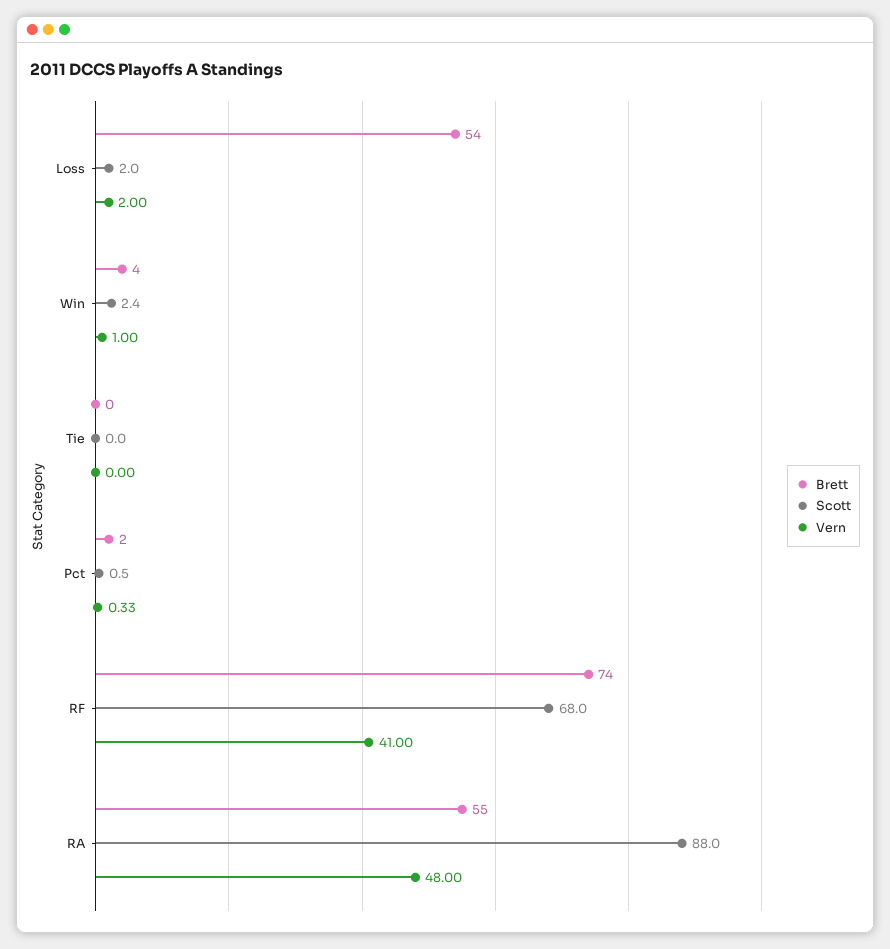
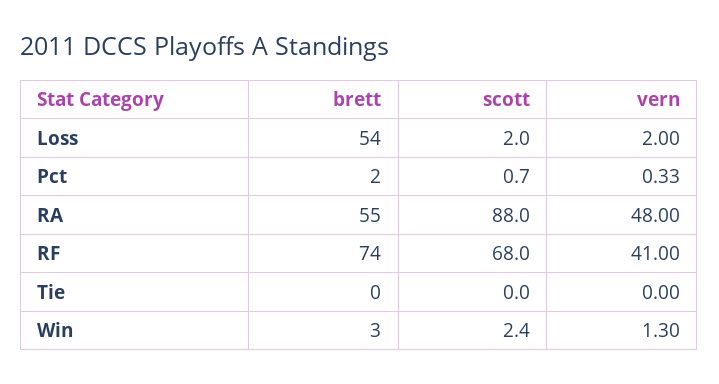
Brett, Win: 4 -> 3
Vern, Win: 1 -> 1.3
Scott, Pct: 0.5 -> 0.7

